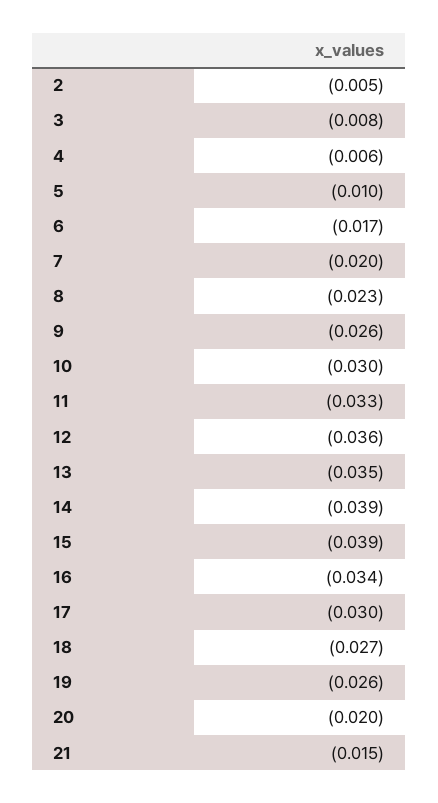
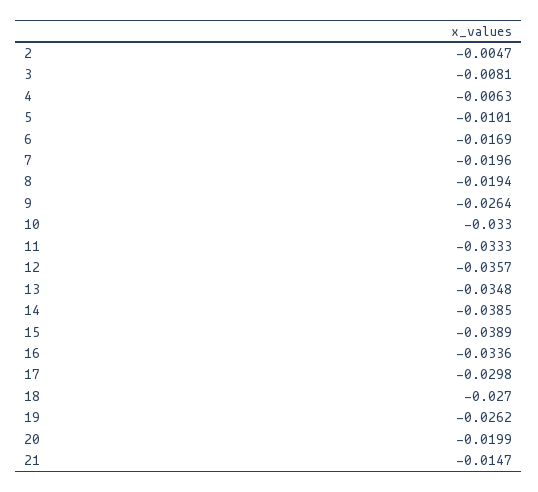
8: -0.023 -> -0.0194
10: -0.03 -> -0.033

